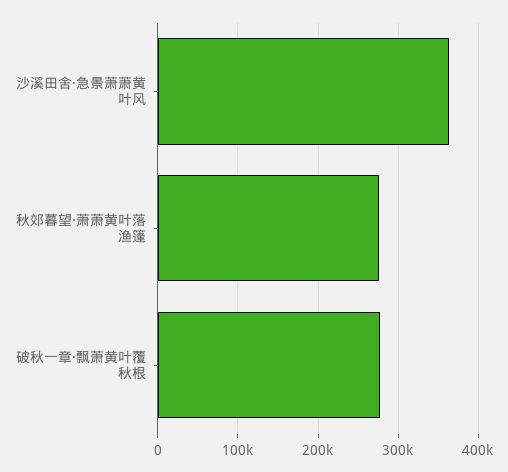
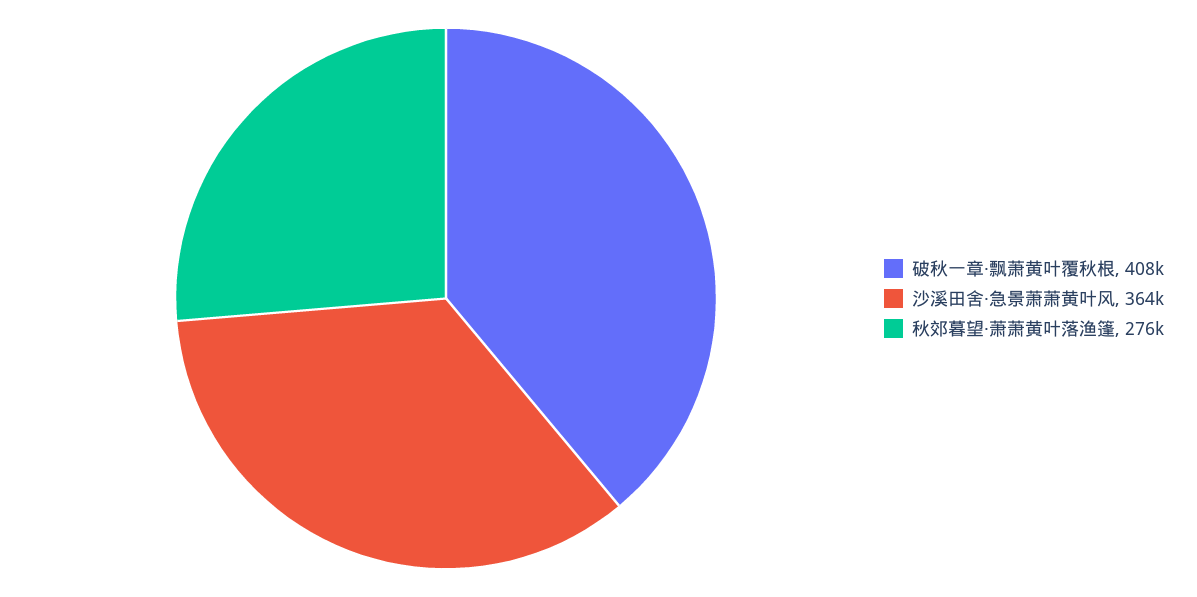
破秋一章·飘萧黄叶覆秋根: 280000 -> 408000

